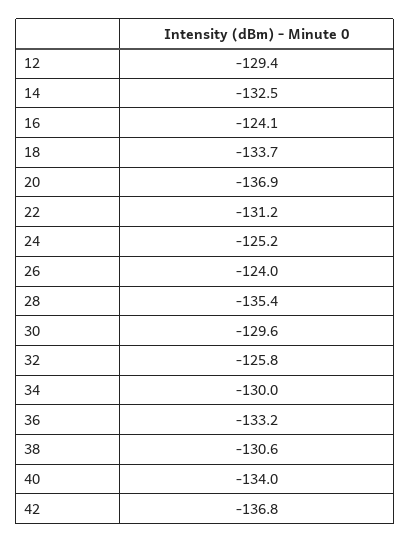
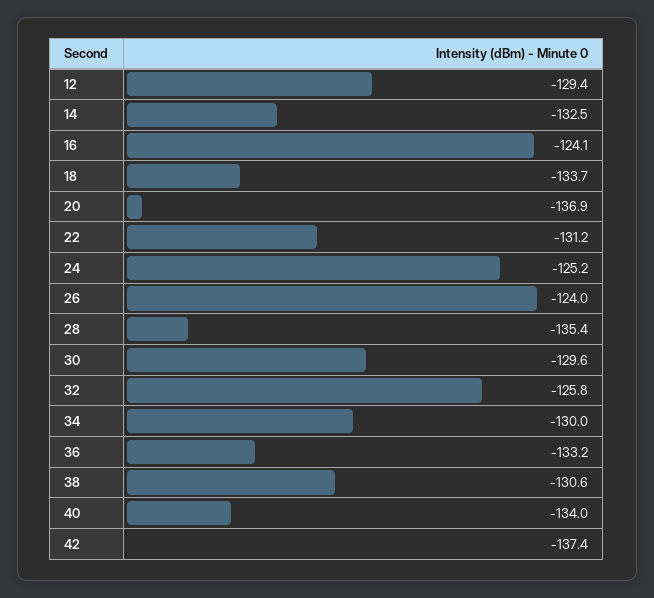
42: -136.8 -> -137.4

